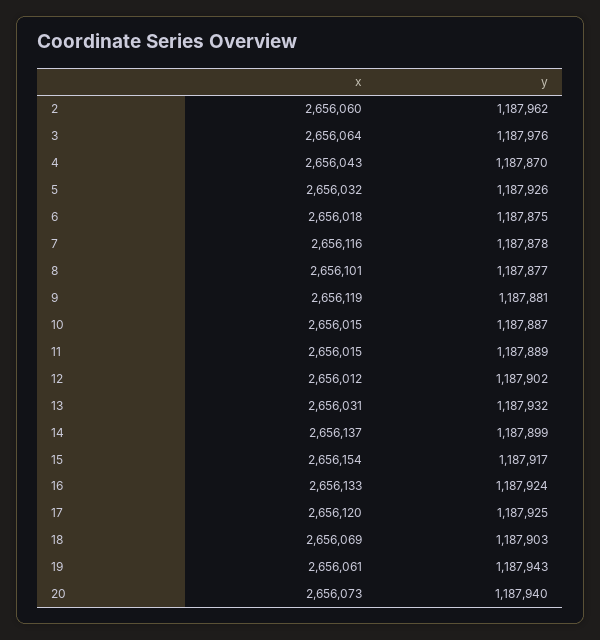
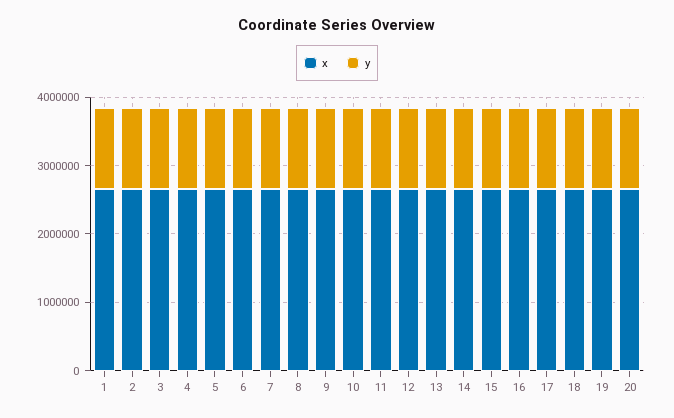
x, 1: none -> 2600000
y, 1: none -> 1200000

